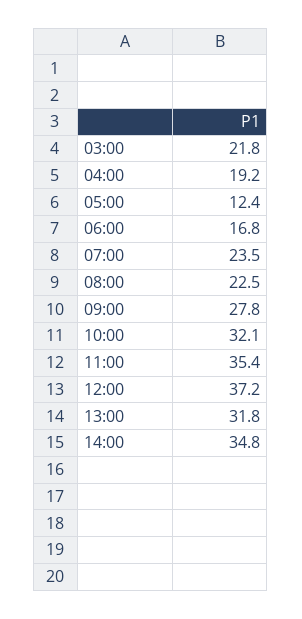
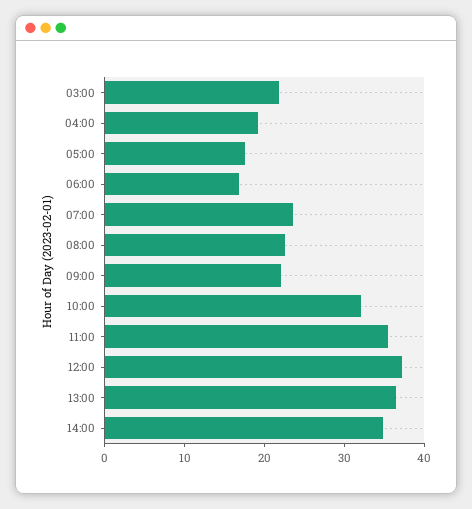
05:00: 12.4 -> 18
09:00: 27.8 -> 22
13:00: 31.8 -> 36

